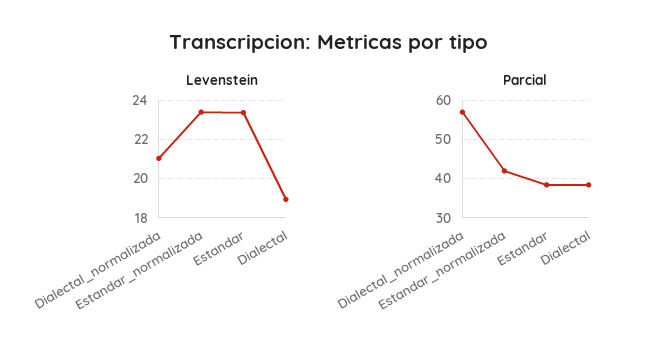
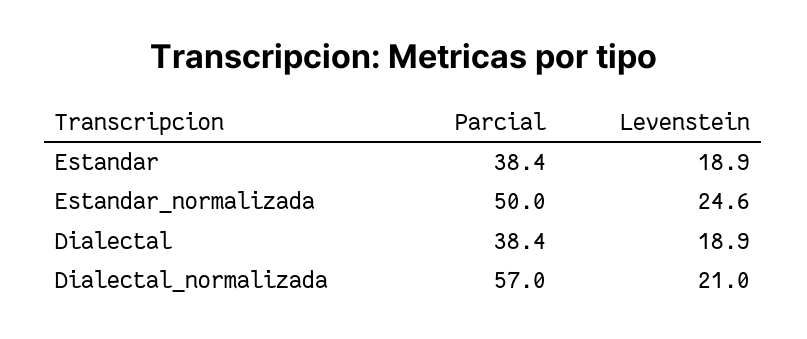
Levenstein, Estandar_normalizada: 23.5 -> 24.6
Levenstein, Estandar: 23.5 -> 18.9
Parcial, Estandar_normalizada: 42 -> 50

